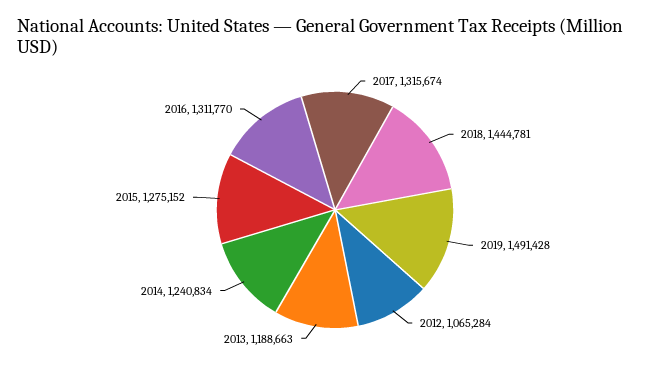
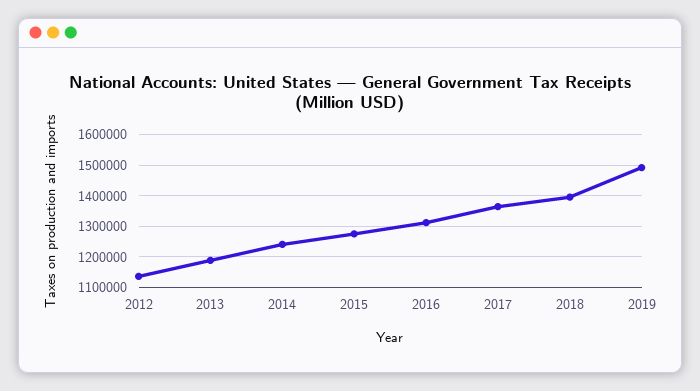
2017: 1315674 -> 1360000
2018: 1444781 -> 1400000
2012: 1065284 -> 1140000

